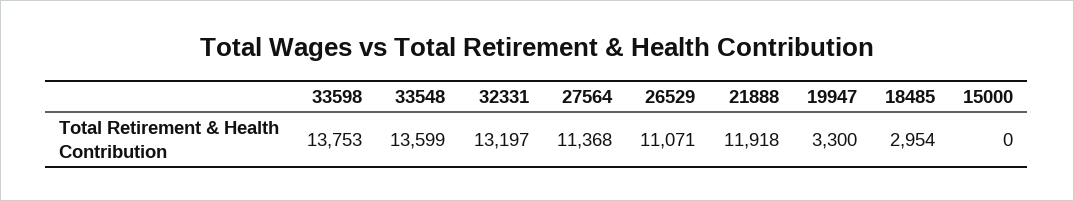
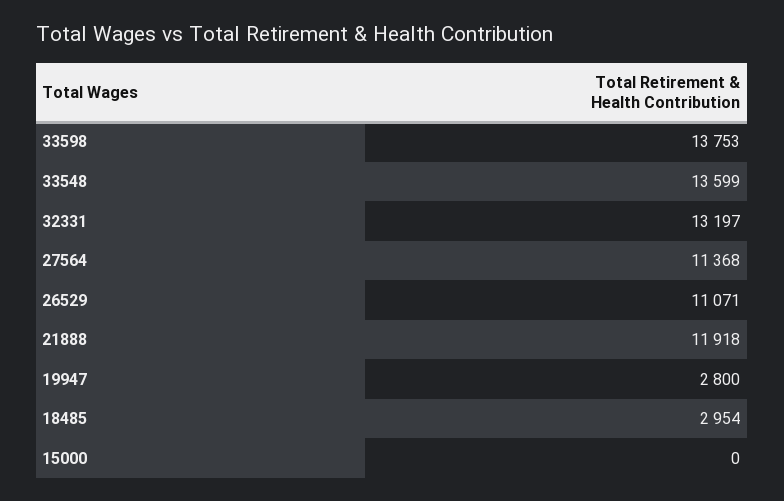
19947: 3300 -> 2800

